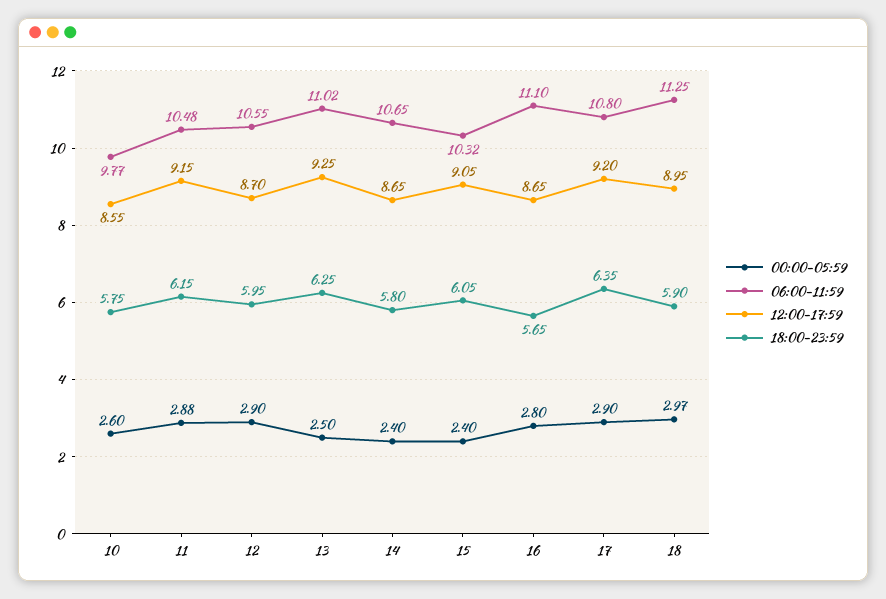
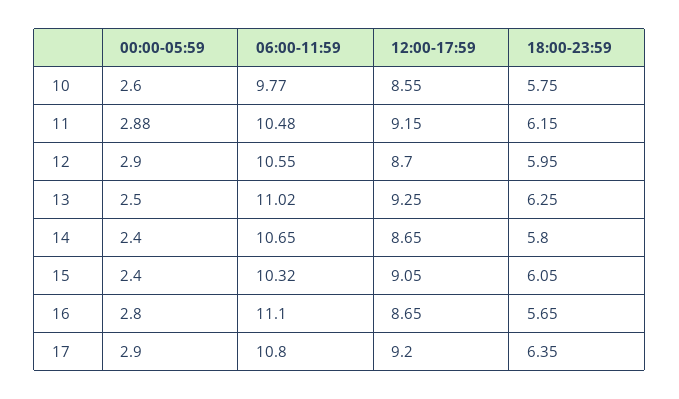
00:00-05:59, 18: 2.97 -> none
06:00-11:59, 18: 11.25 -> none
12:00-17:59, 18: 8.95 -> none
18:00-23:59, 18: 5.9 -> none

